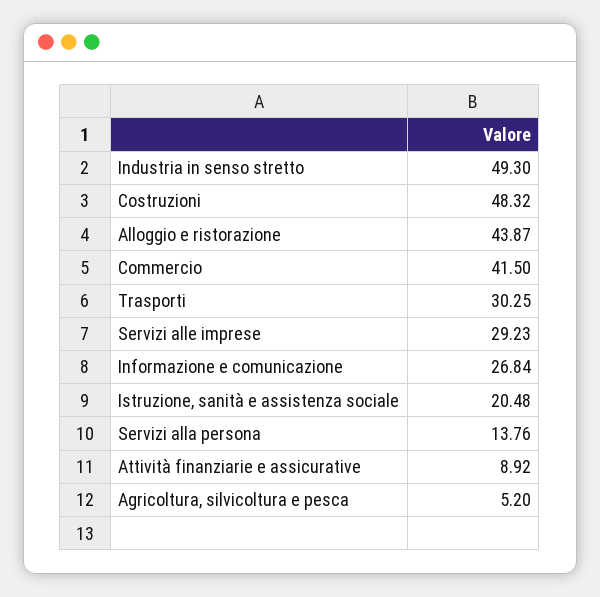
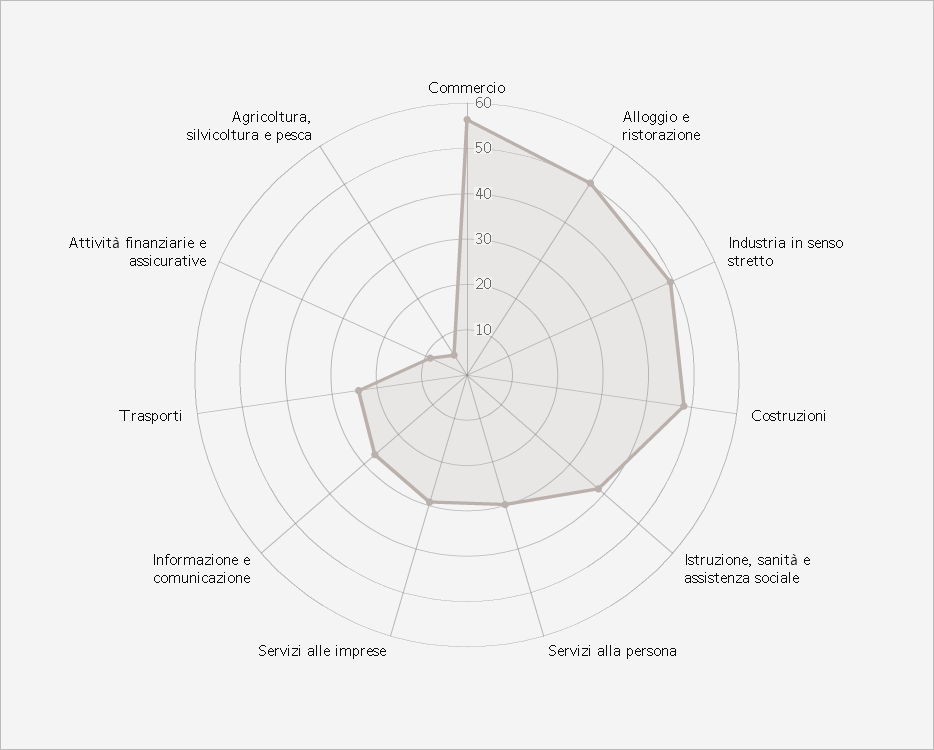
Alloggio e ristorazione: 43.87 -> 50
Commercio: 41.5 -> 56
Trasporti: 30.25 -> 24
Istruzione, sanità e assistenza sociale: 20.48 -> 38
Servizi alla persona: 13.76 -> 30

